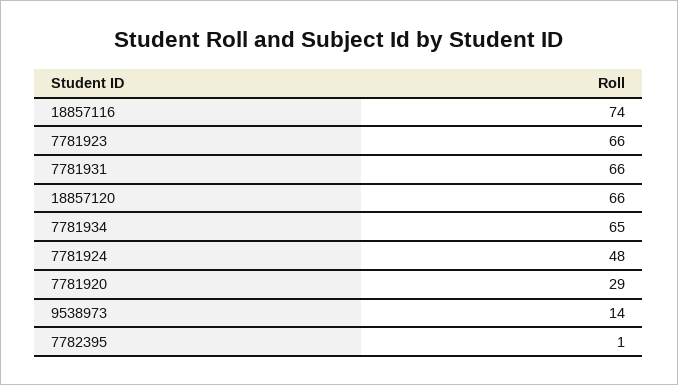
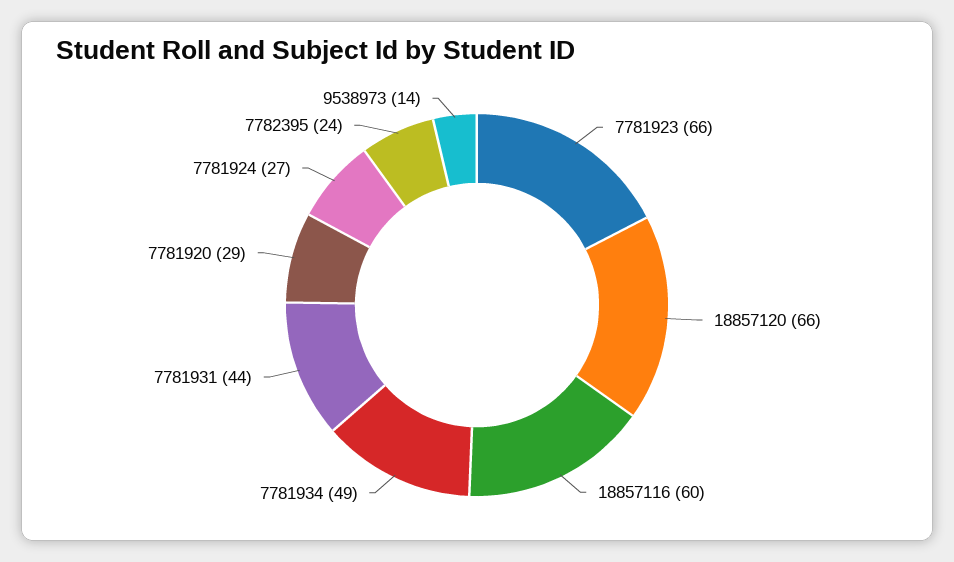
18857116: 74 -> 60
7781931: 66 -> 44
7781934: 65 -> 49
7781924: 48 -> 27
7782395: 1 -> 24

